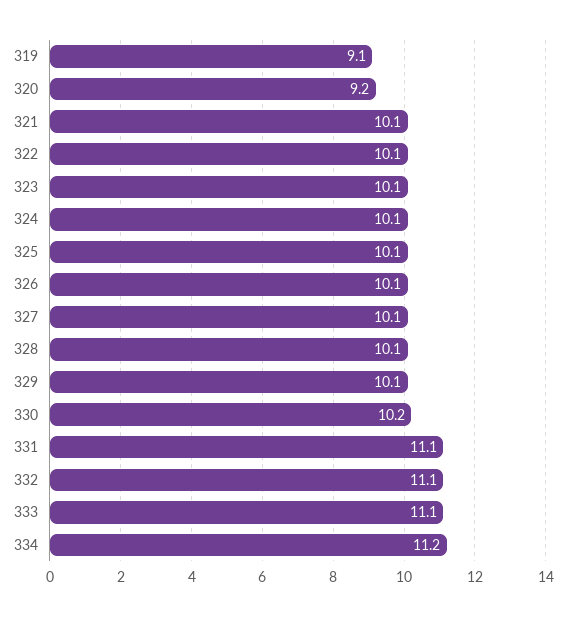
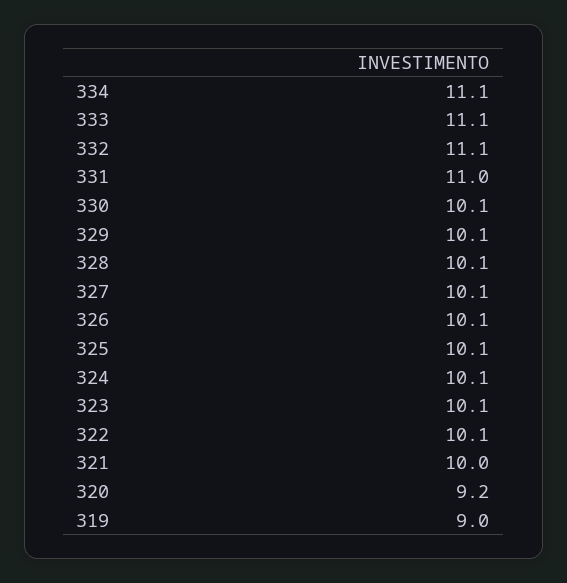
319: 9.1 -> 9
321: 10.1 -> 10
330: 10.2 -> 10.1
331: 11.1 -> 11
334: 11.2 -> 11.1

